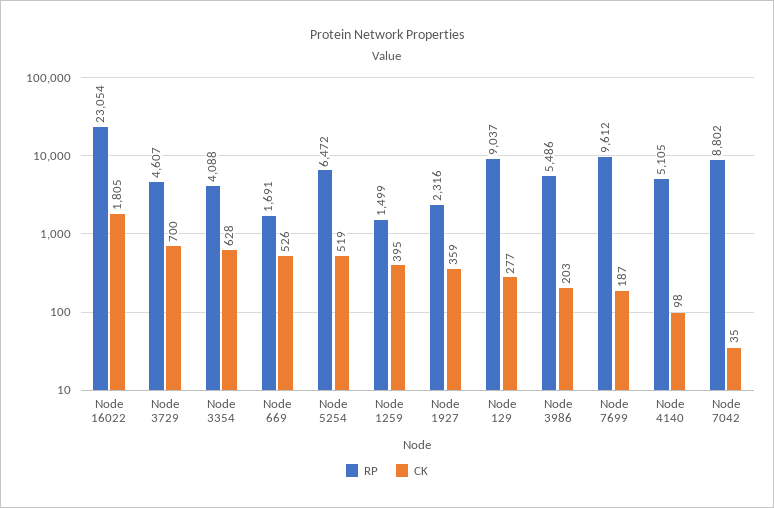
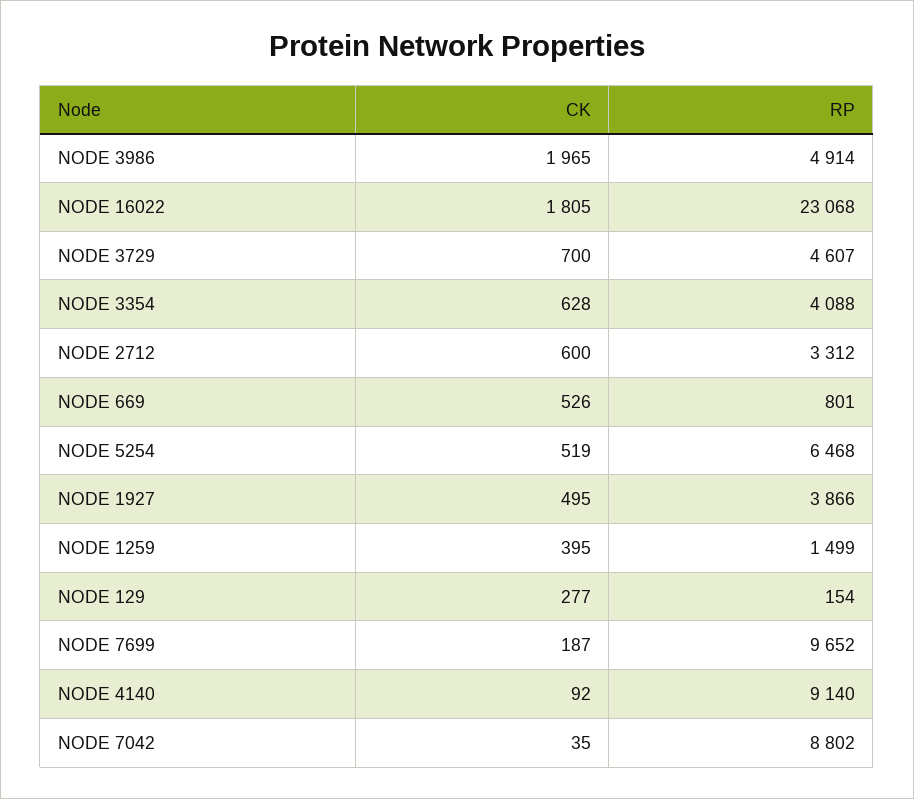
RP, Node 16022: 23054 -> 23068
RP, Node 669: 1691 -> 801
RP, Node 5254: 6472 -> 6468
RP, Node 1927: 2316 -> 3866
CK, Node 1927: 359 -> 495
RP, Node 129: 9037 -> 154
RP, Node 3986: 5486 -> 4914
CK, Node 3986: 203 -> 1965
RP, Node 7699: 9612 -> 9652
RP, Node 4140: 5105 -> 9140
CK, Node 4140: 98 -> 92
CK, NODE 2712: none -> 600
RP, NODE 2712: none -> 3312

